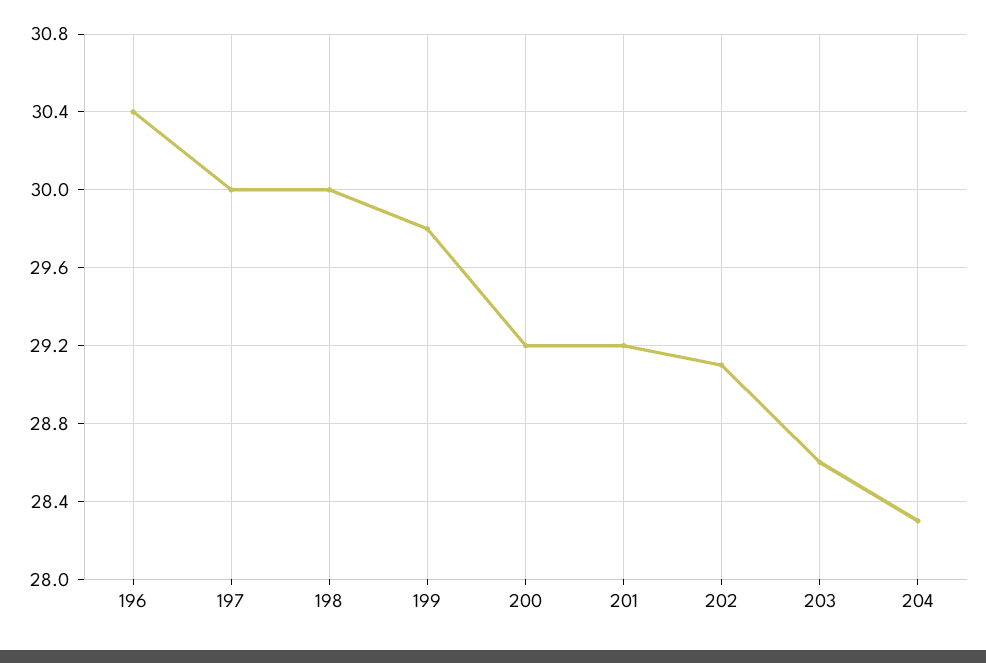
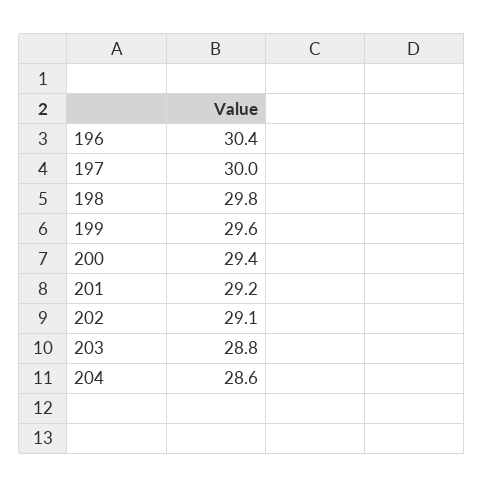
198: 30 -> 29.8
199: 29.8 -> 29.6
200: 29.2 -> 29.4
203: 28.6 -> 28.8
204: 28.3 -> 28.6

